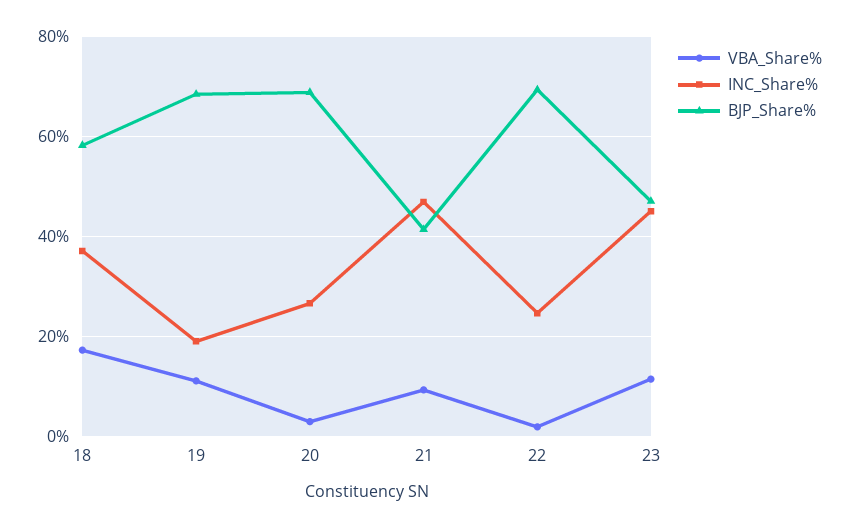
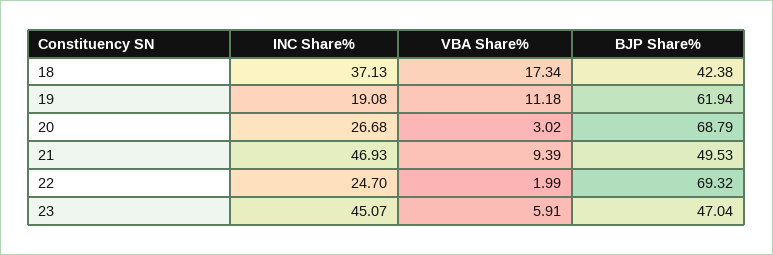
BJP_Share%, 18: 58 -> 42.38
BJP_Share%, 19: 68 -> 61.94
BJP_Share%, 21: 42 -> 49.53
VBA_Share%, 23: 12 -> 5.91

